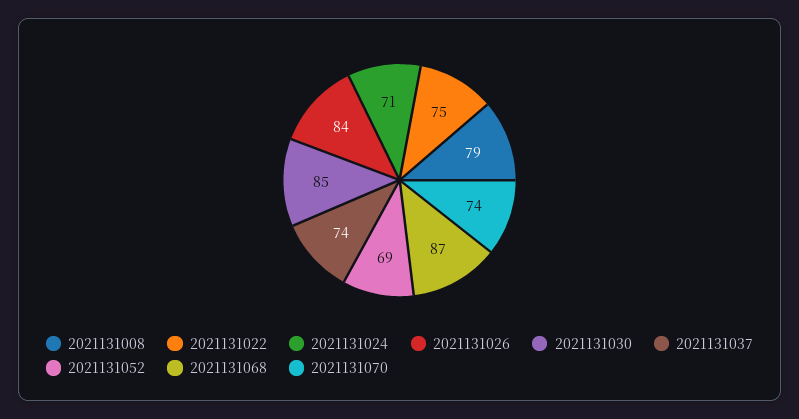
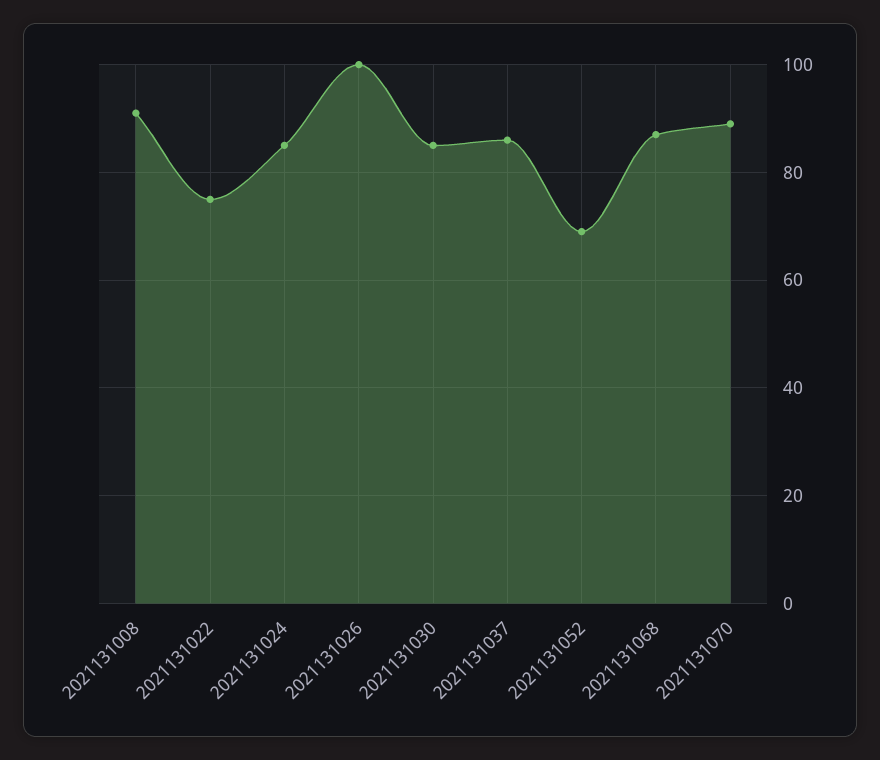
2021131008: 79 -> 90
2021131024: 71 -> 85
2021131026: 84 -> 100
2021131037: 74 -> 85
2021131070: 74 -> 90

